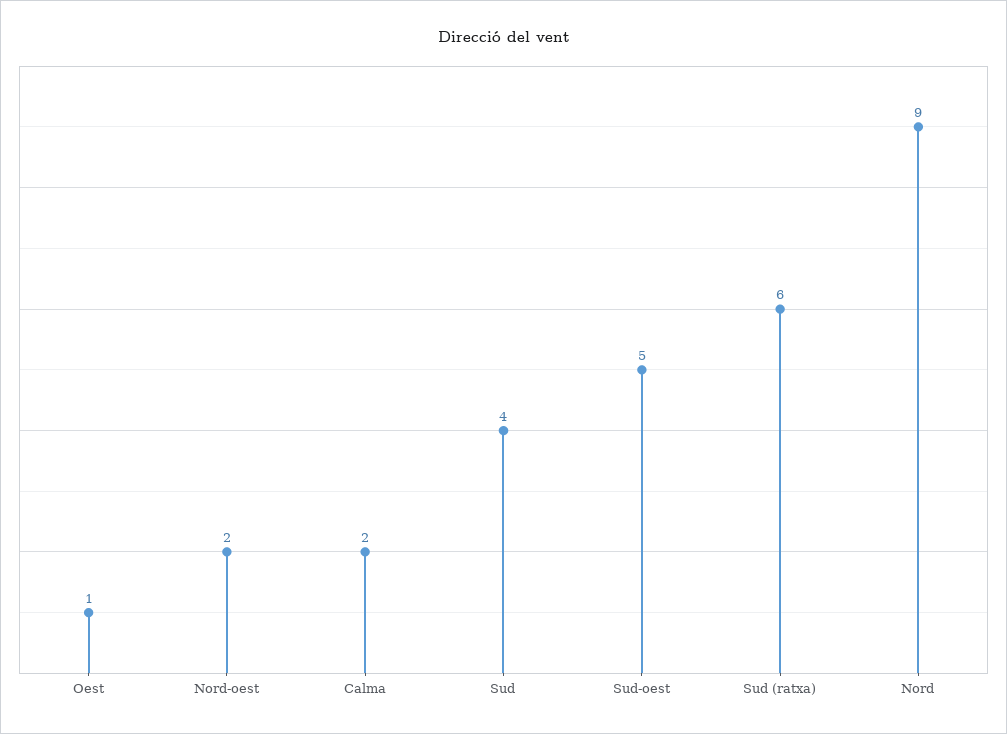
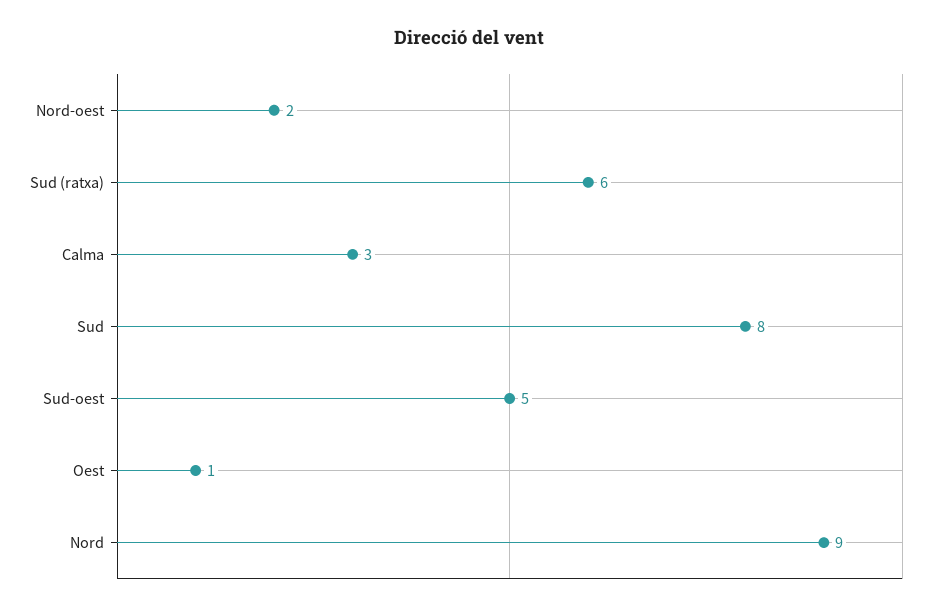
Calma: 2 -> 3
Sud: 4 -> 8

